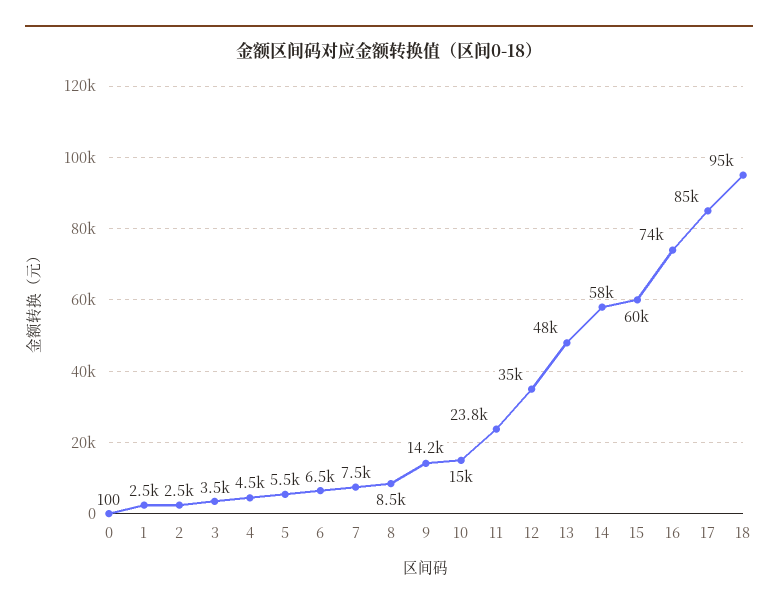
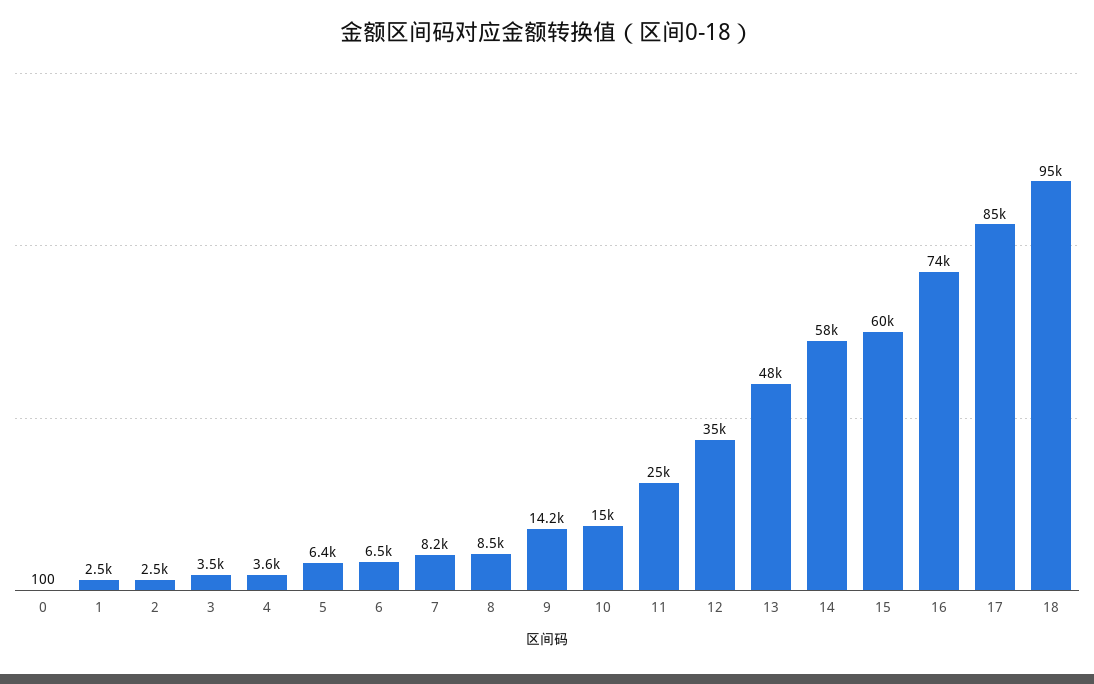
4: 4500 -> 3600
5: 5500 -> 6400
7: 7500 -> 8200
11: 23800 -> 25000

